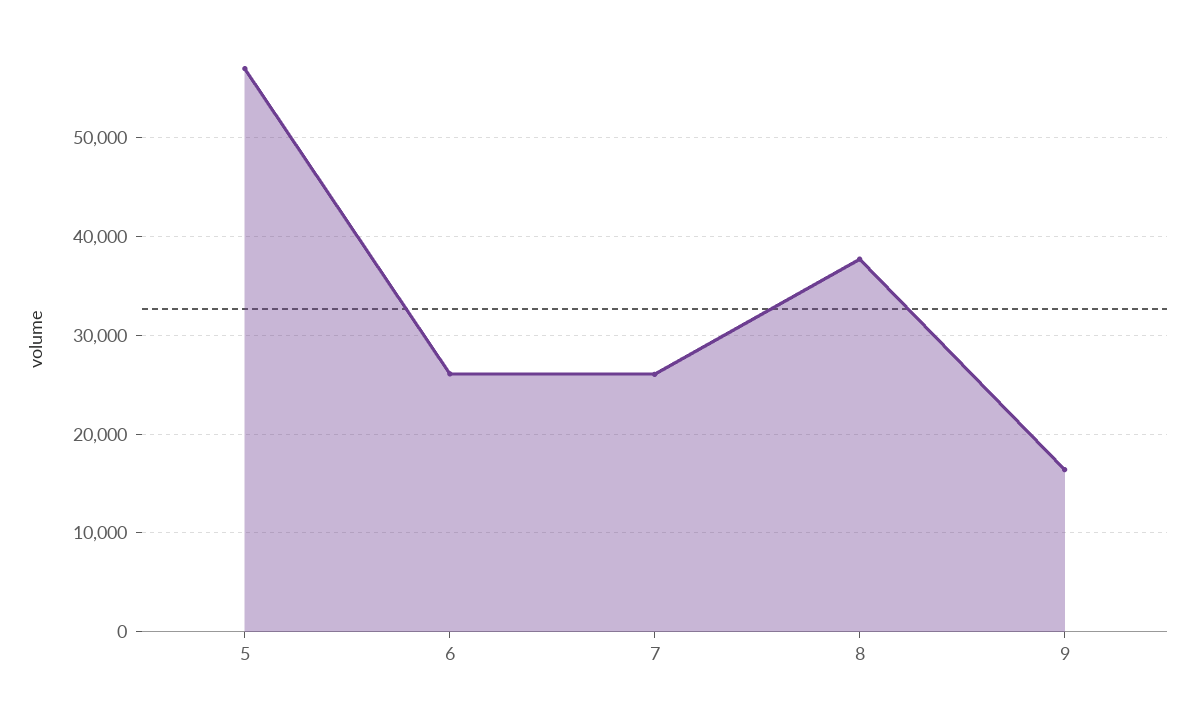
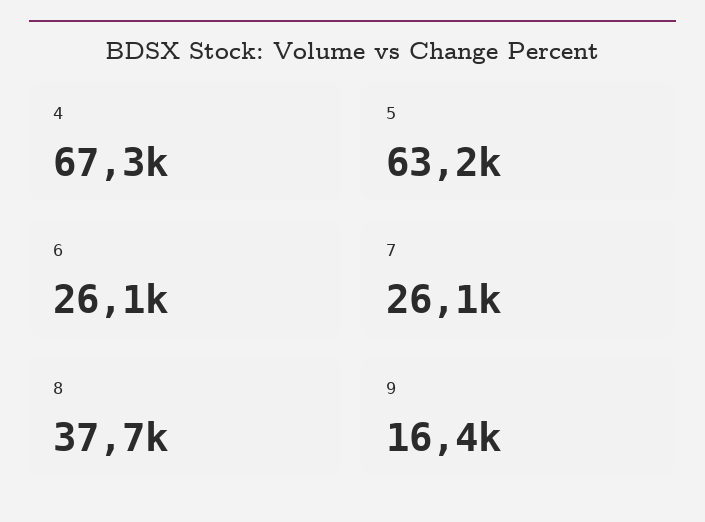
5: 57000 -> 63200
4: none -> 67300

